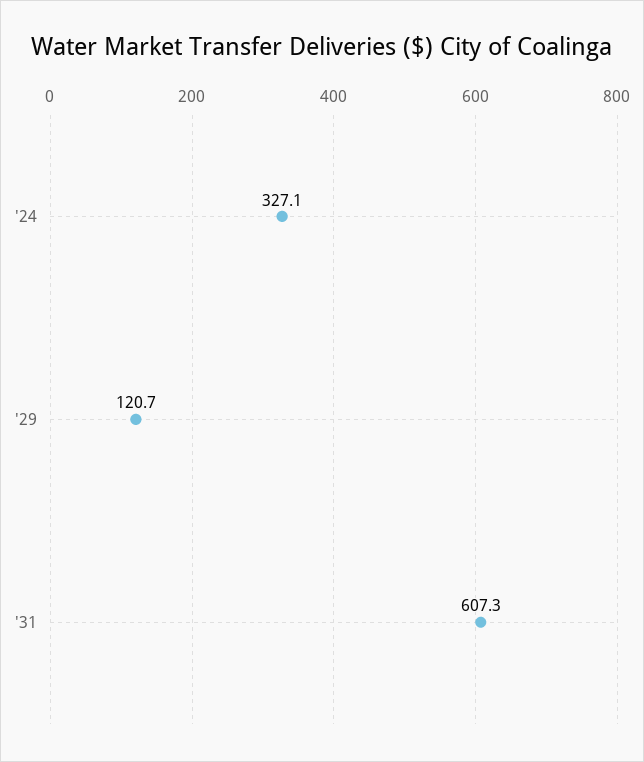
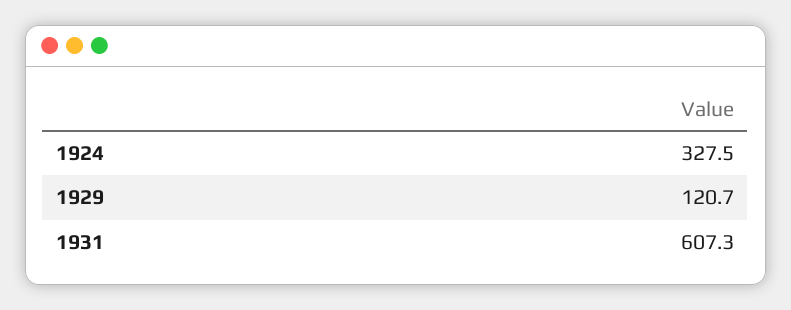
'24: 327.1 -> 327.5

